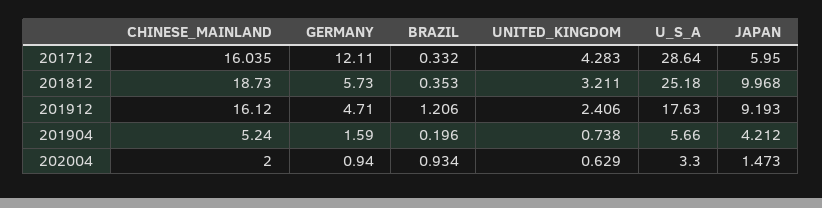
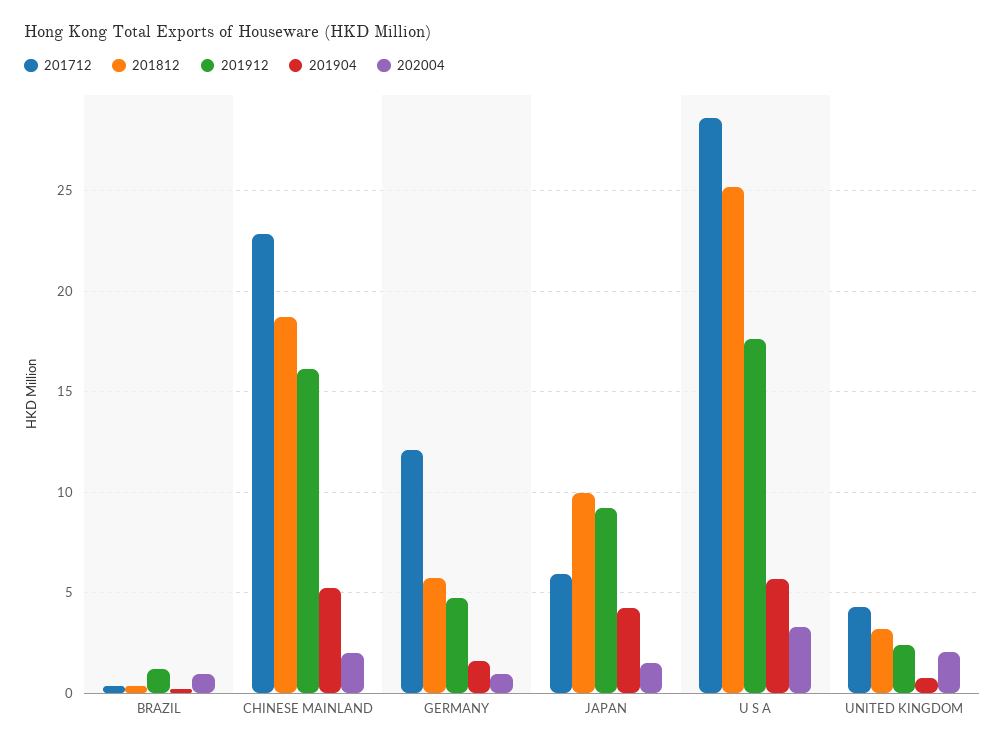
201712, CHINESE_MAINLAND: 16.035 -> 23
202004, UNITED_KINGDOM: 0.629 -> 2

